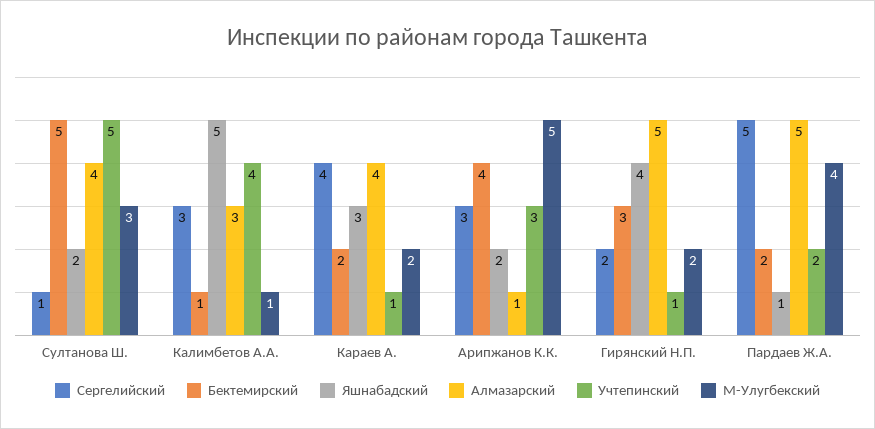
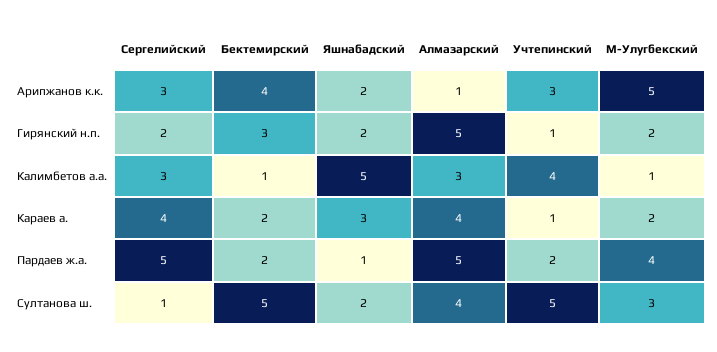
Яшнабадский, Гирянский Н.П.: 4 -> 2

